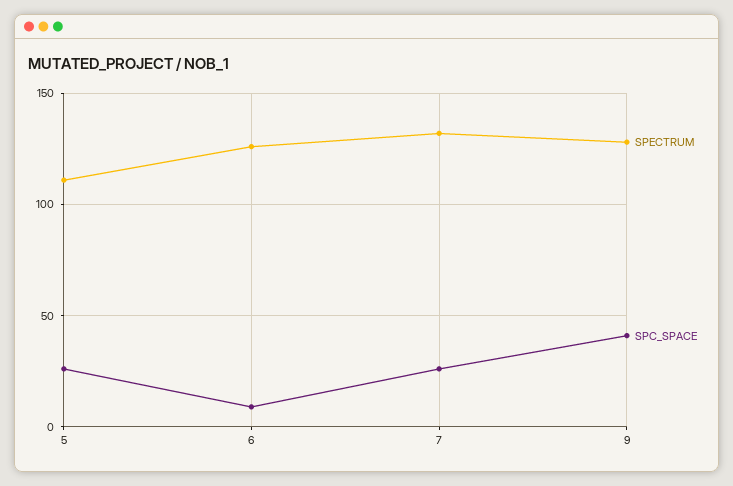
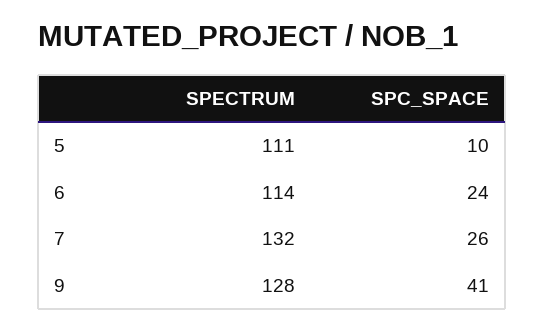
SPC_SPACE, 5: 25 -> 10
SPECTRUM, 6: 125 -> 114
SPC_SPACE, 6: 10 -> 24

